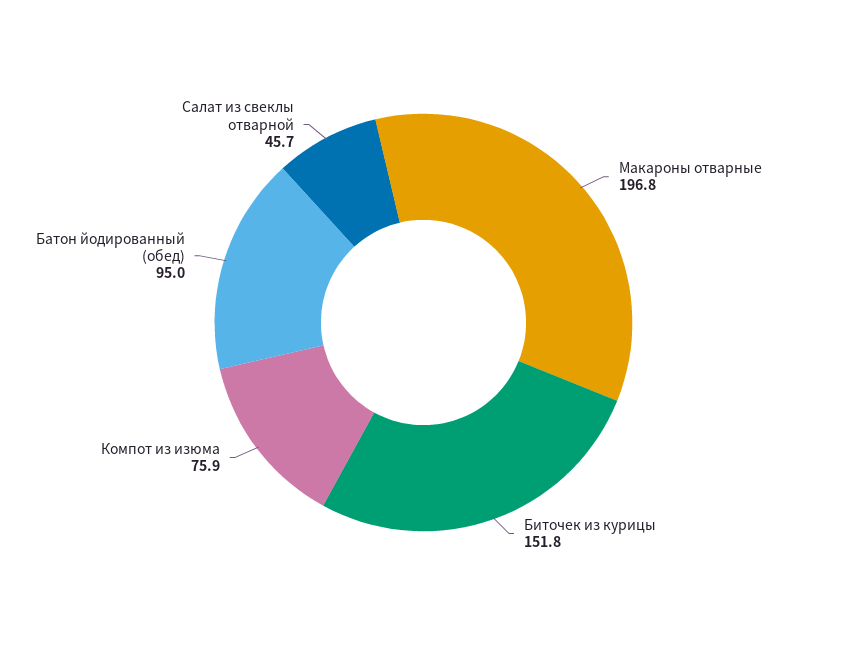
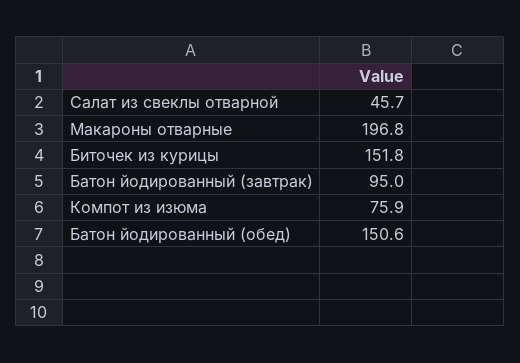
Батон йодированный (обед): 95 -> 150.6
Батон йодированный (завтрак): none -> 95

